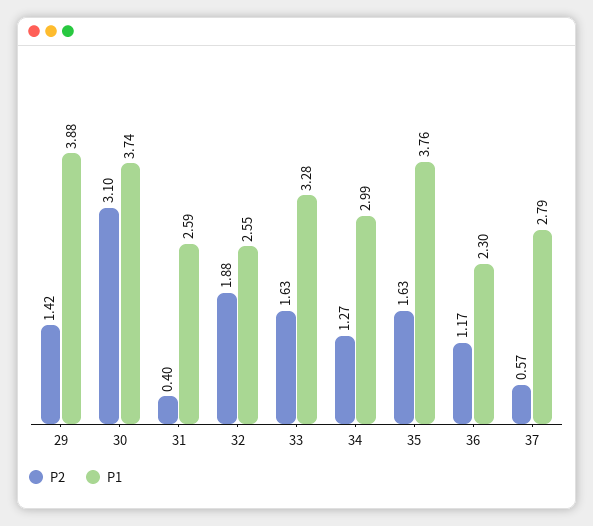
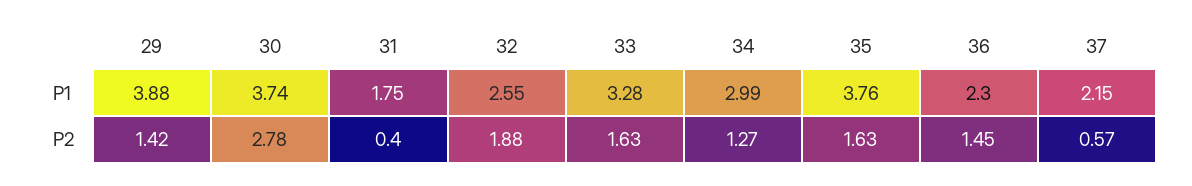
P2, 30: 3.1 -> 2.78
P1, 31: 2.59 -> 1.75
P2, 36: 1.17 -> 1.45
P1, 37: 2.79 -> 2.15

